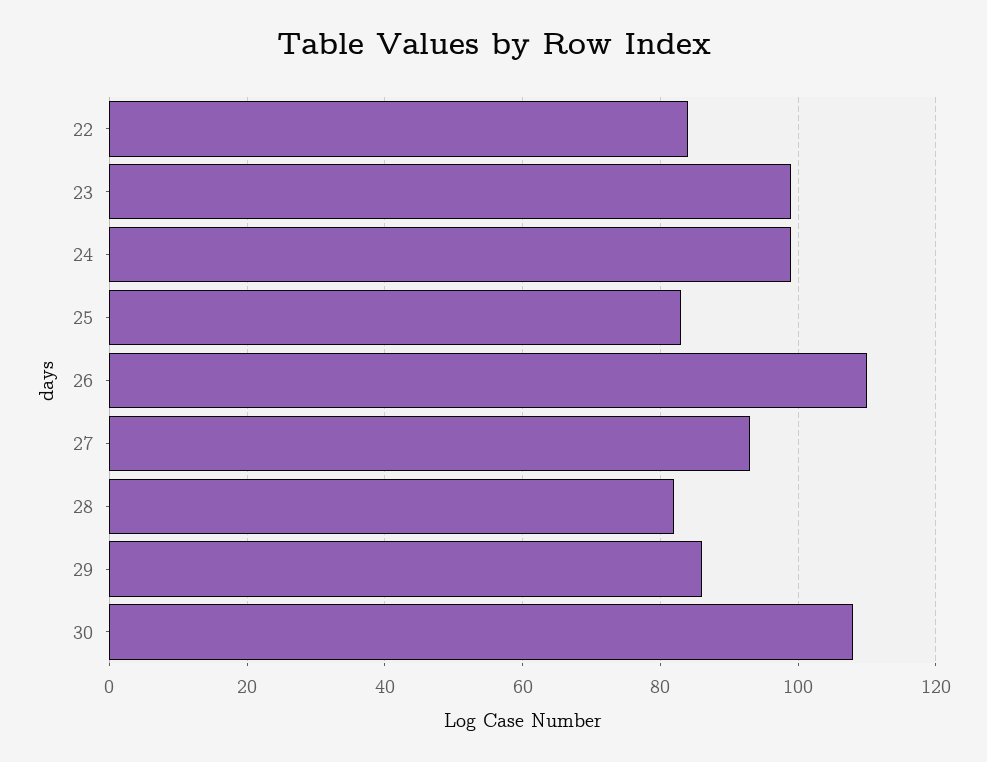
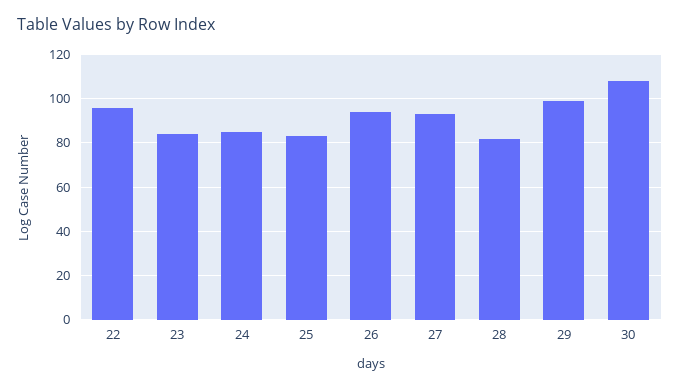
22: 85 -> 95
23: 100 -> 85
24: 100 -> 85
26: 110 -> 95
29: 85 -> 100

